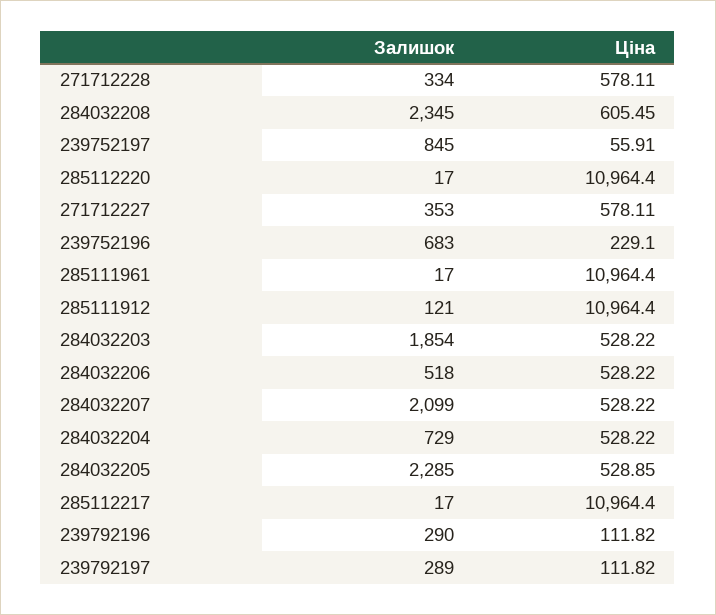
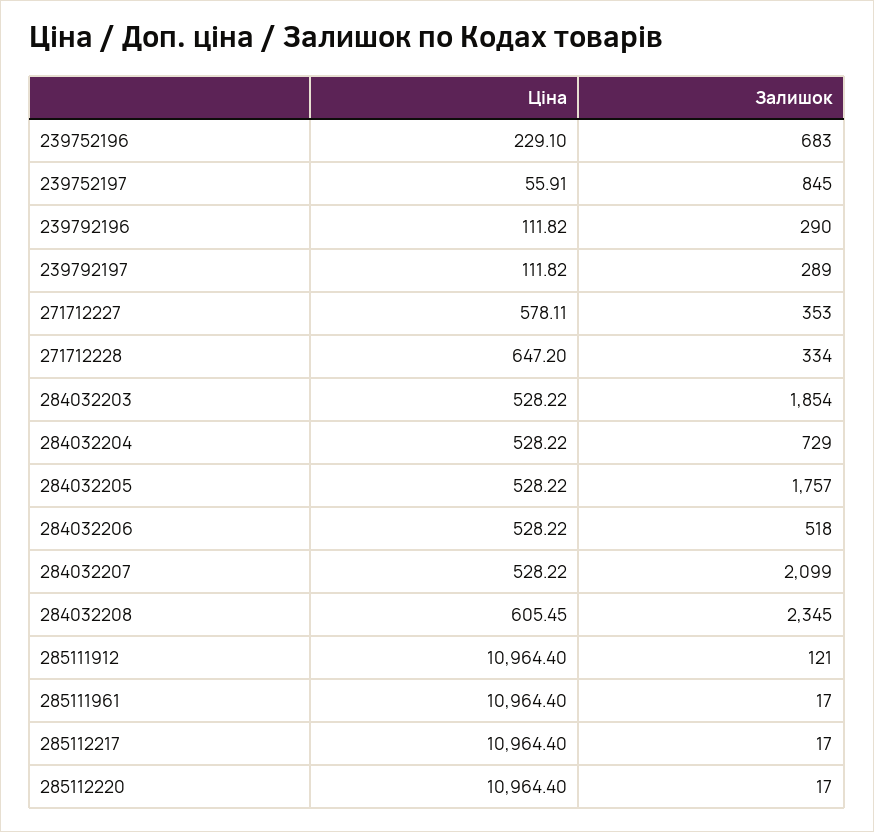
Ціна, 271712228: 578.11 -> 647.2
Залишок, 284032205: 2285 -> 1757
Ціна, 284032205: 528.85 -> 528.22

